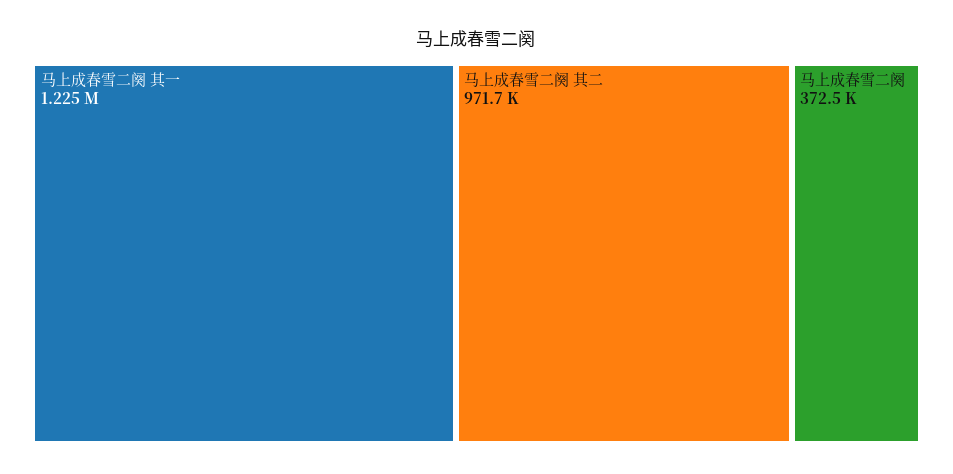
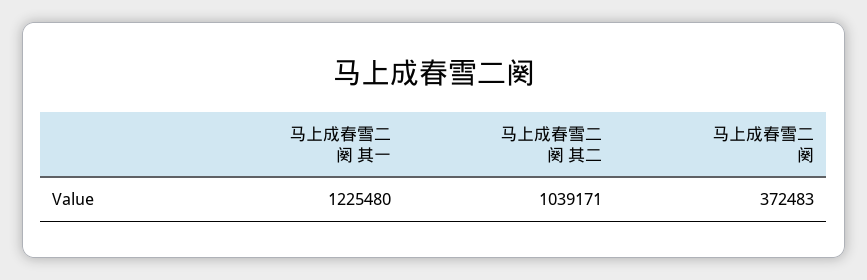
马上成春雪二阕 其二: 971700 -> 1039171

